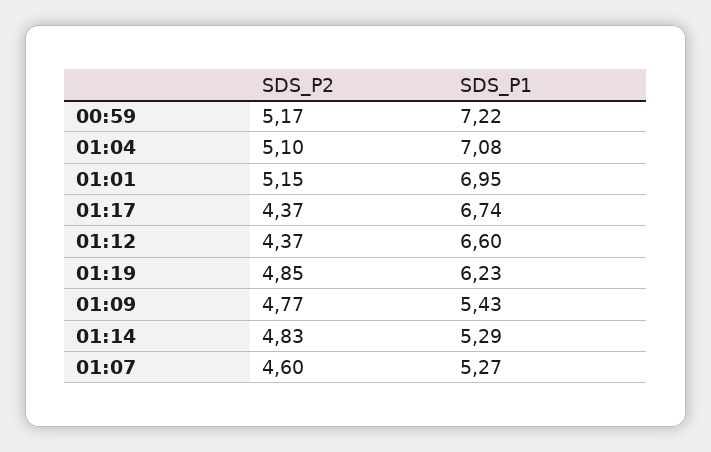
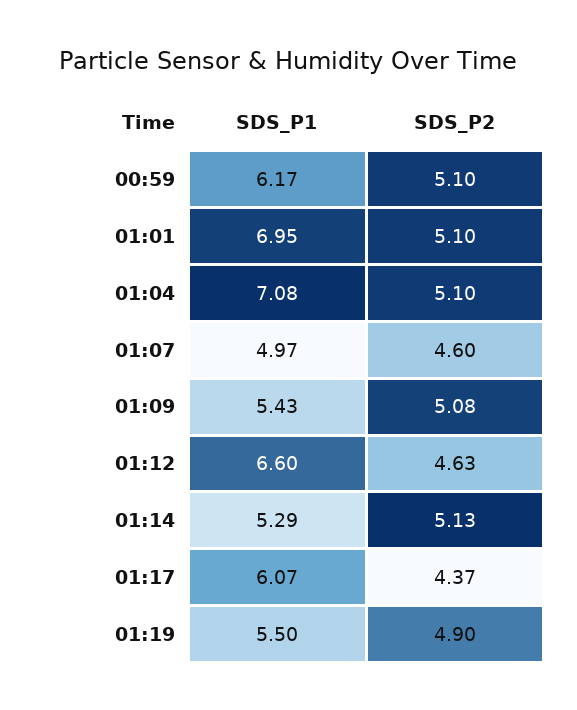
SDS_P2, 00:59: 5.17 -> 5.1
SDS_P1, 00:59: 7.22 -> 6.17
SDS_P2, 01:01: 5.15 -> 5.1
SDS_P1, 01:17: 6.74 -> 6.07
SDS_P2, 01:12: 4.37 -> 4.63
SDS_P2, 01:19: 4.85 -> 4.9
SDS_P1, 01:19: 6.23 -> 5.5
SDS_P2, 01:09: 4.77 -> 5.08
SDS_P2, 01:14: 4.83 -> 5.13
SDS_P1, 01:07: 5.27 -> 4.97

